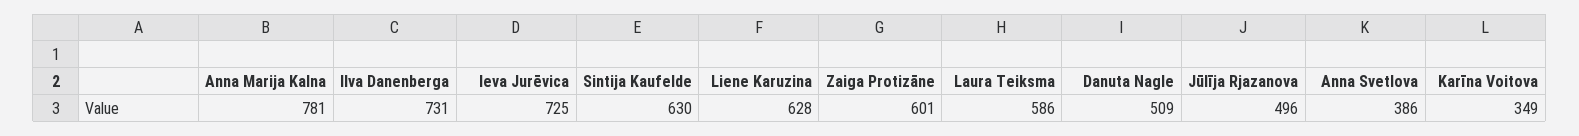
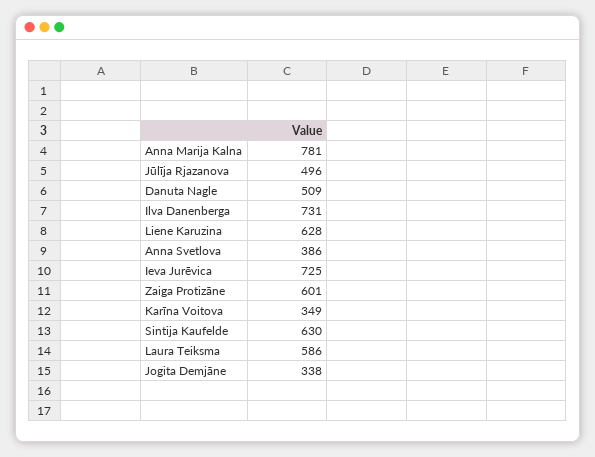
Jogita Demjāne: none -> 338

